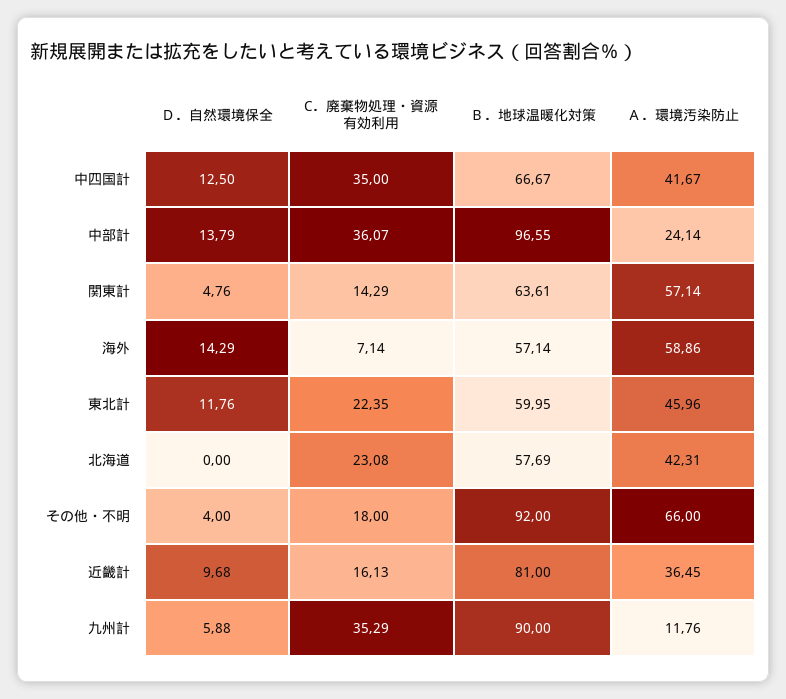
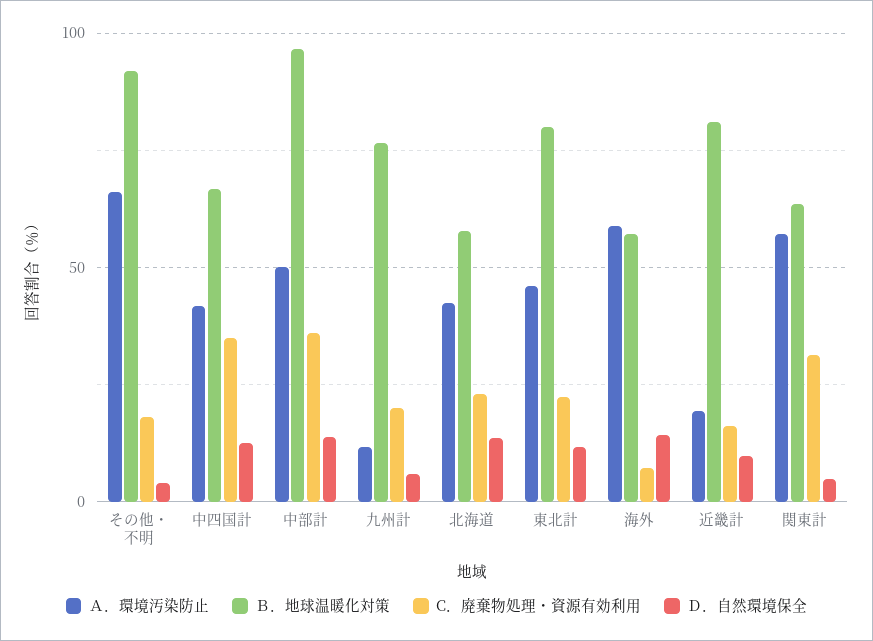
Ａ．環境汚染防止, 中部計: 24.14 -> 50
C．廃棄物処理・資源有効利用, 関東計: 14.29 -> 30
Ｂ．地球温暖化対策, 東北計: 59.95 -> 80
Ｄ．自然環境保全, 北海道: 0 -> 15
Ａ．環境汚染防止, 近畿計: 36.45 -> 20
C．廃棄物処理・資源有効利用, 九州計: 35.29 -> 20
Ｂ．地球温暖化対策, 九州計: 90 -> 75

